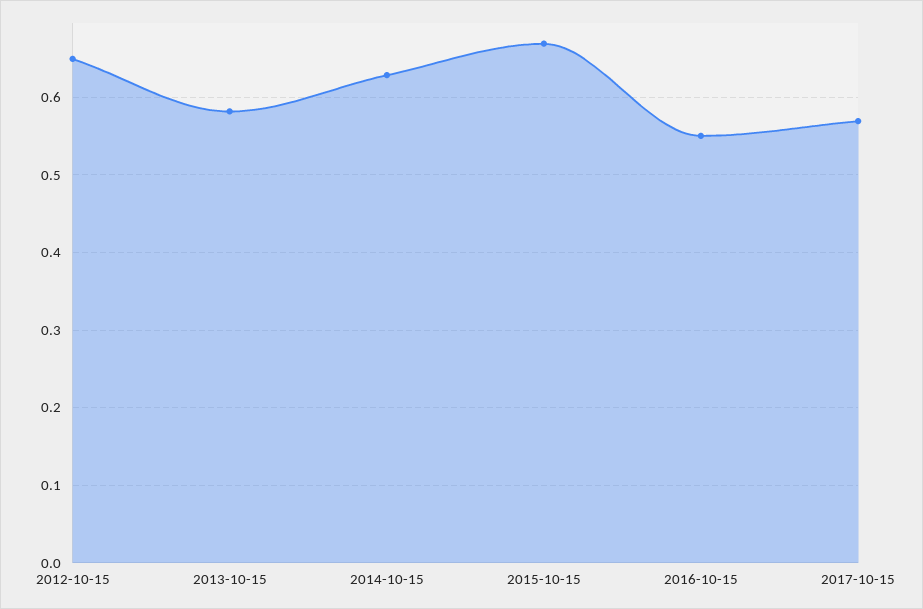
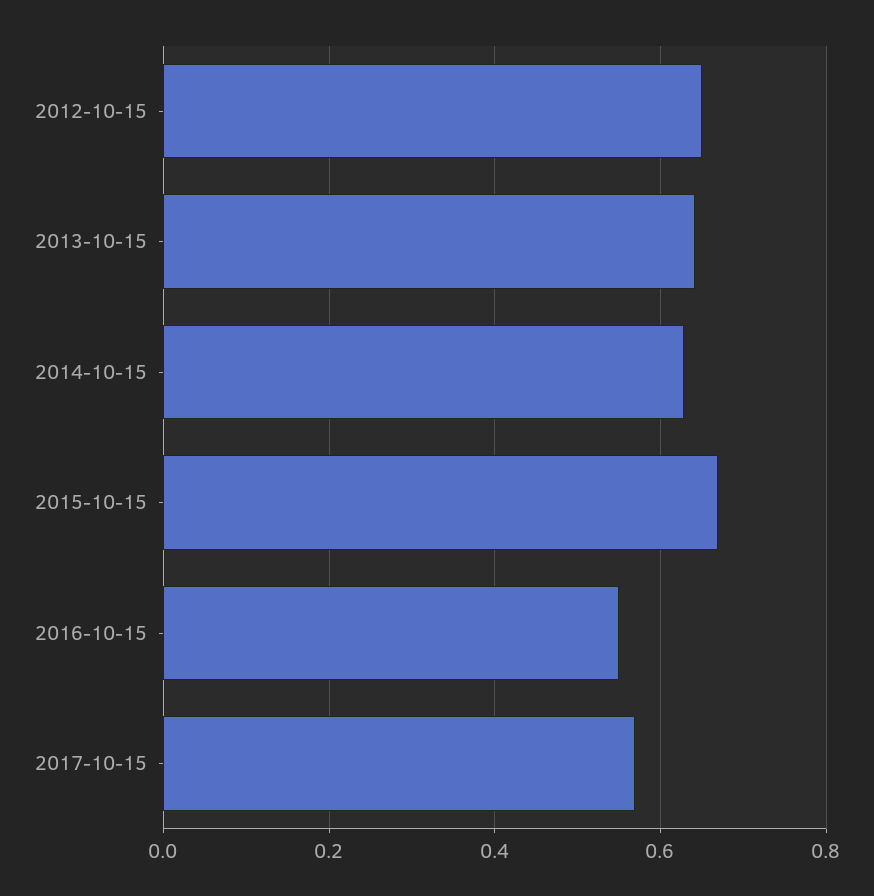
2013-10-15: 0.58 -> 0.64

